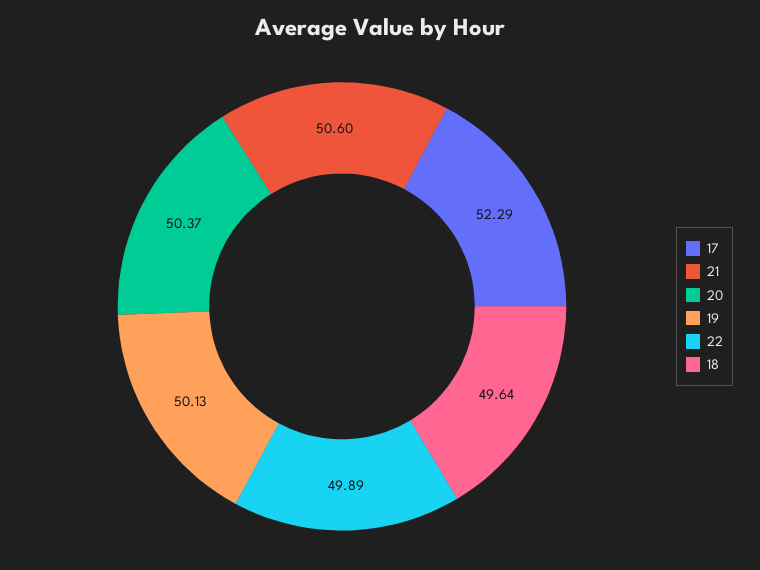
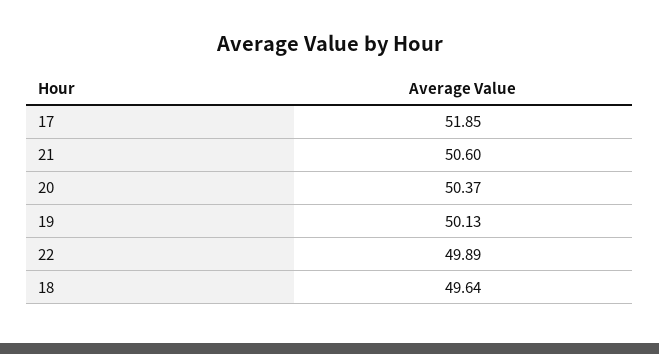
17: 52.29 -> 51.85

